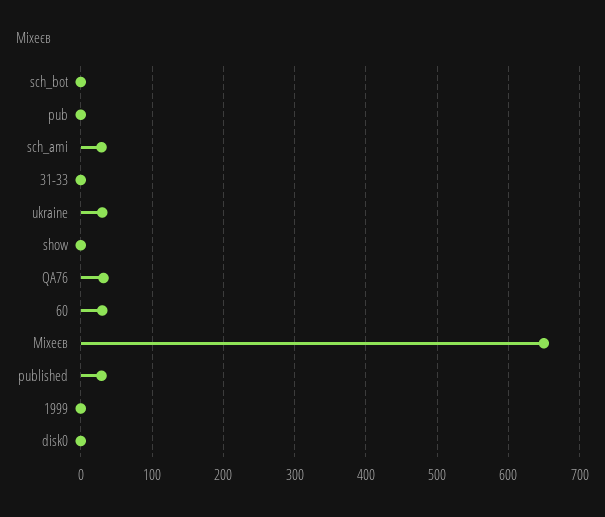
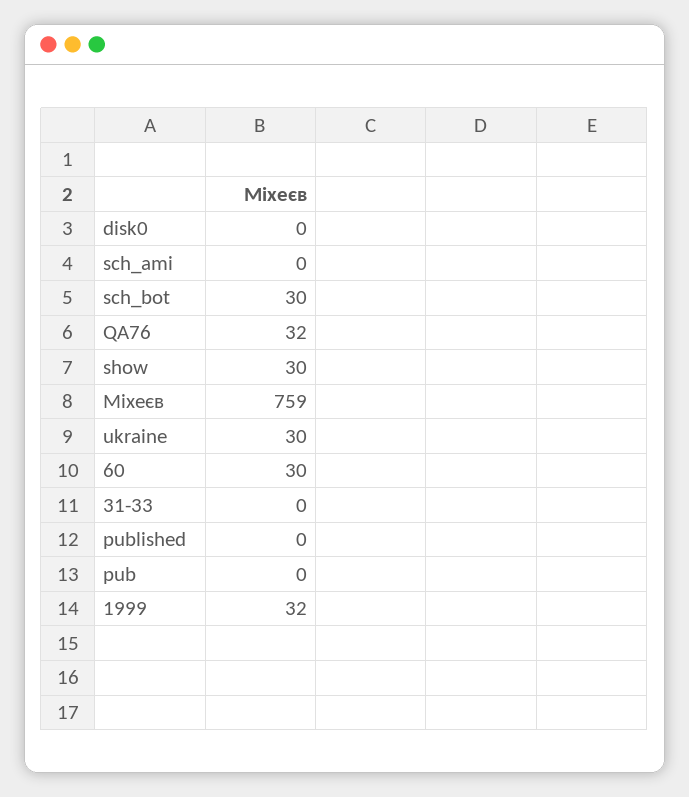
sch_bot: 0 -> 30
sch_ami: 30 -> 0
show: 0 -> 30
Міхеєв: 650 -> 759
published: 30 -> 0
1999: 0 -> 32

